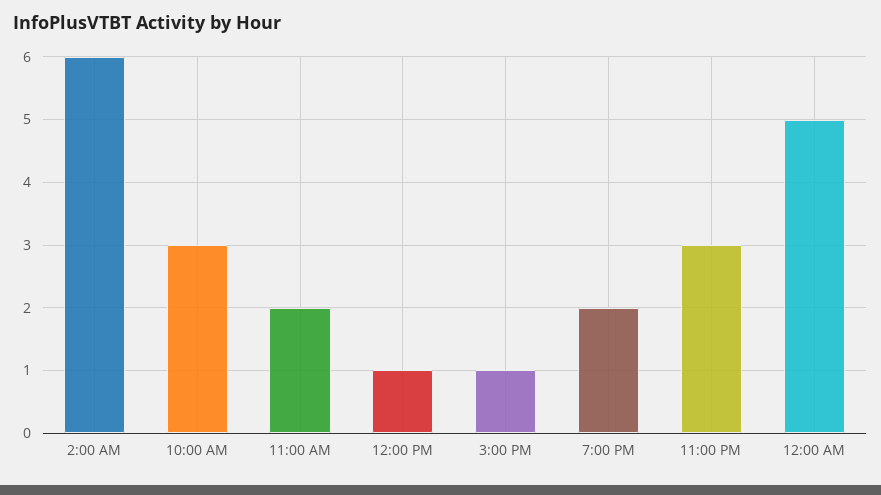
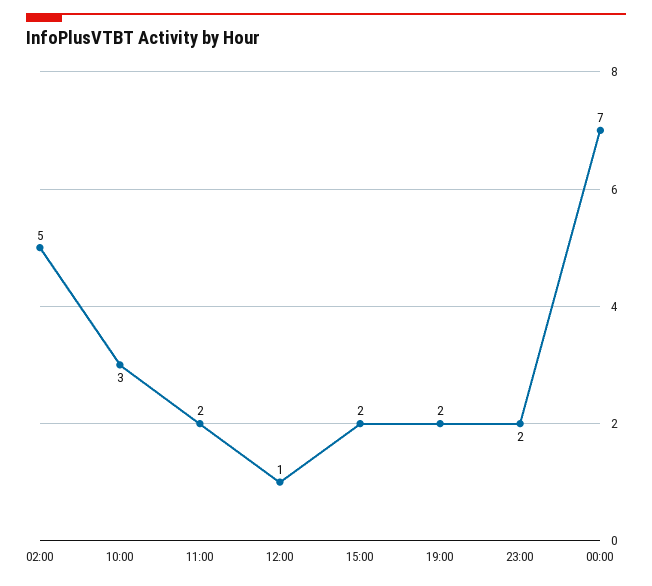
2:00 AM: 6 -> 5
3:00 PM: 1 -> 2
11:00 PM: 3 -> 2
12:00 AM: 5 -> 7

